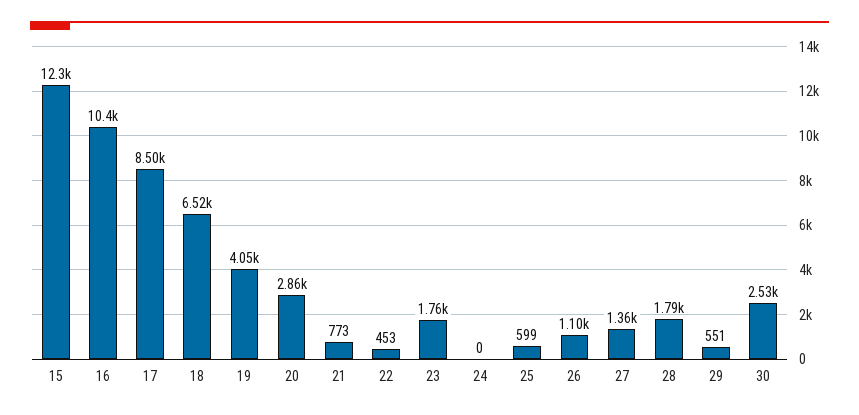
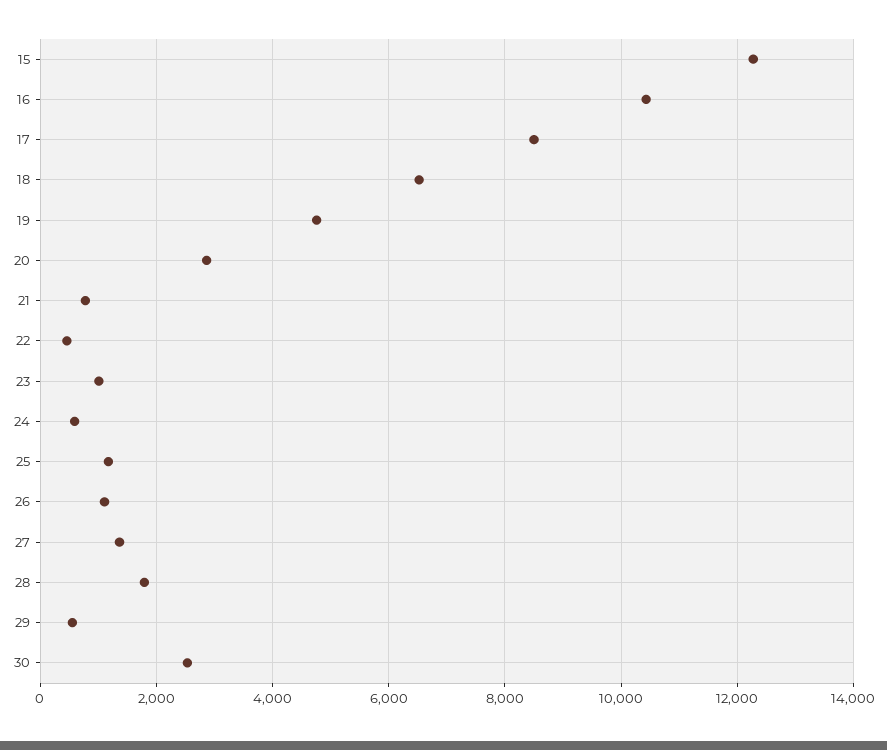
19: 4050 -> 4800
23: 1760 -> 1000
24: 0 -> 600
25: 599 -> 1200

